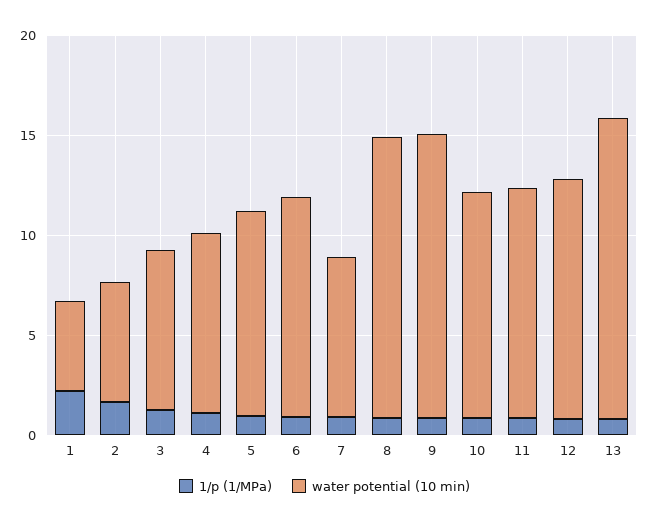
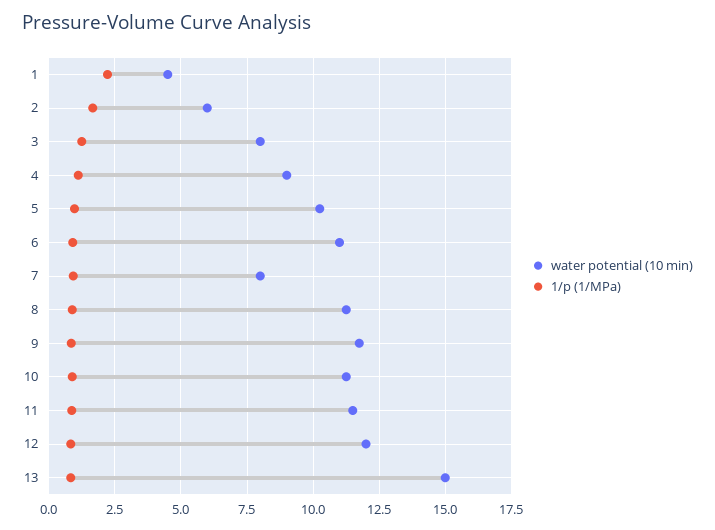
water potential (10 min), 8: 14 -> 11.25
water potential (10 min), 9: 14 -> 11.75

